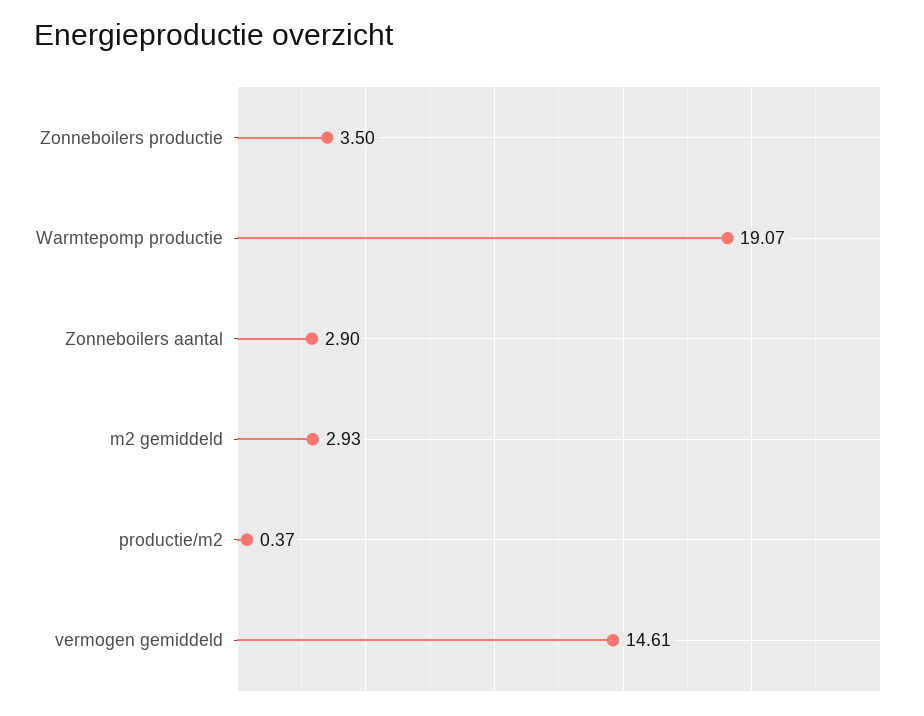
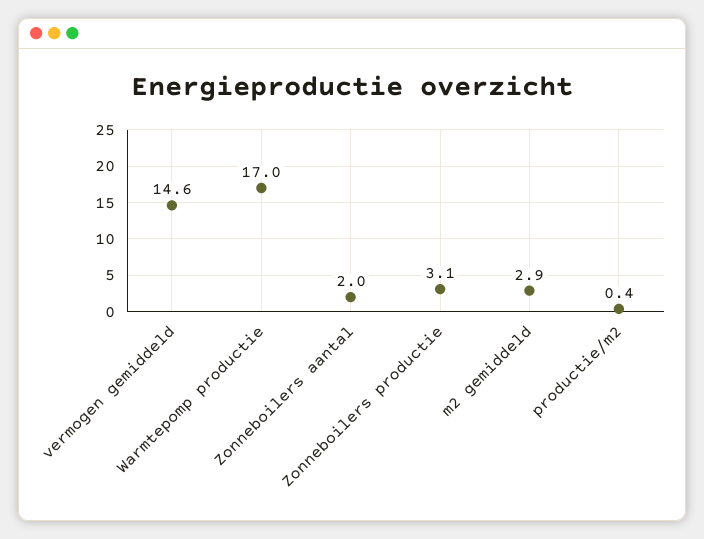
Zonneboilers productie: 3.5 -> 3.1
Warmtepomp productie: 19.07 -> 17
Zonneboilers aantal: 2.9 -> 2

